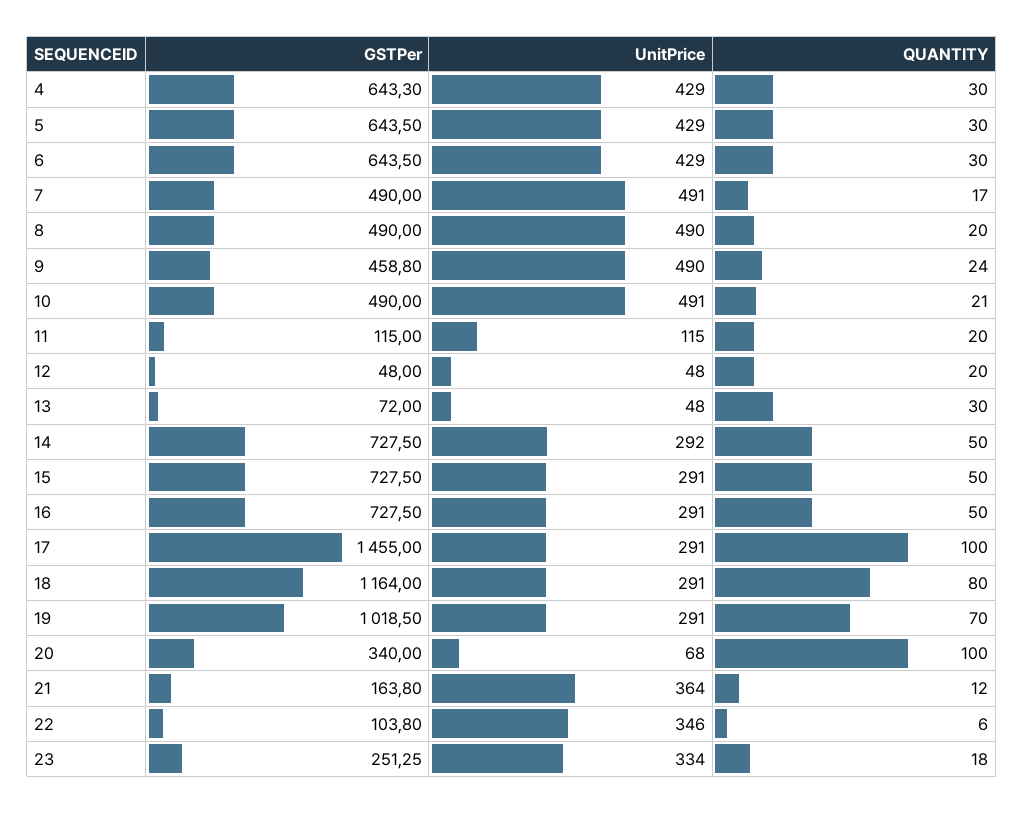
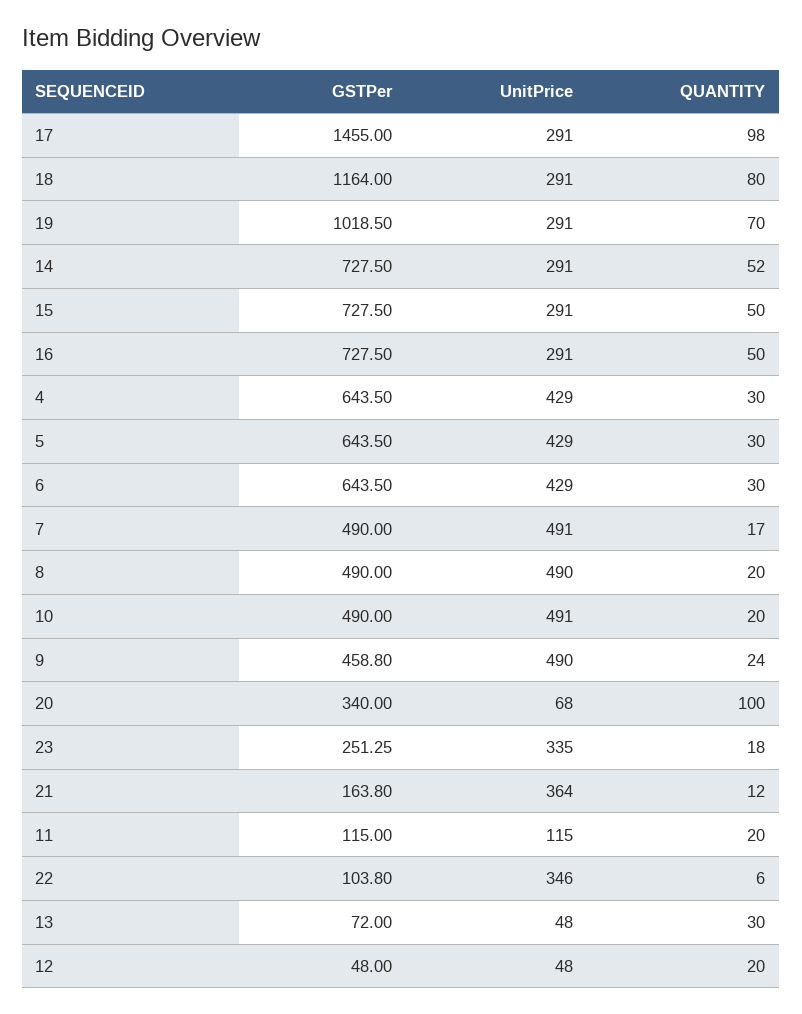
GSTPer, 4: 643.3 -> 643.5
QUANTITY, 10: 21 -> 20
UnitPrice, 14: 292 -> 291
QUANTITY, 14: 50 -> 52
QUANTITY, 17: 100 -> 98
UnitPrice, 23: 334 -> 335

